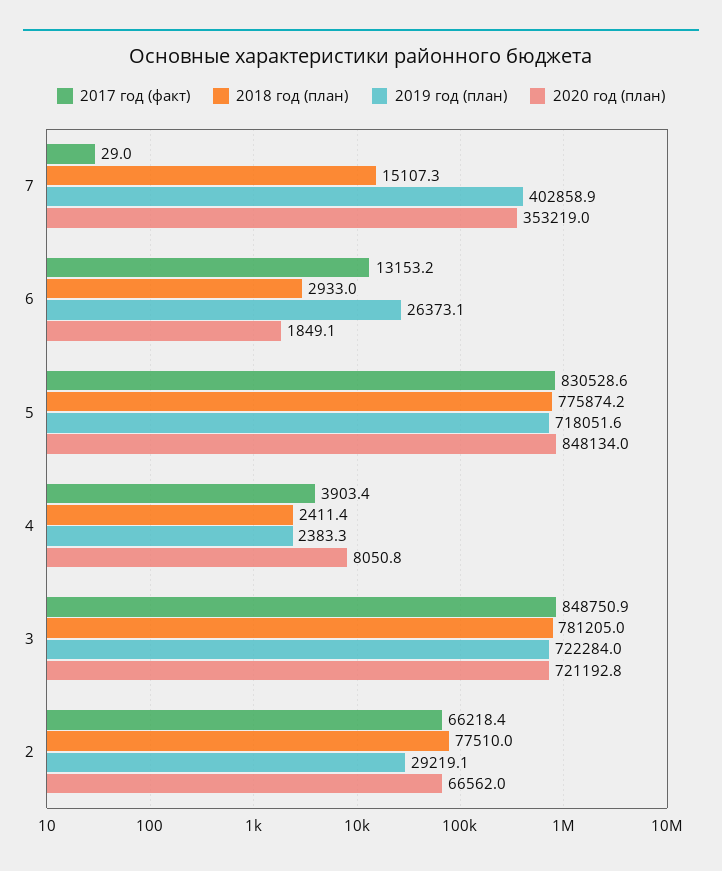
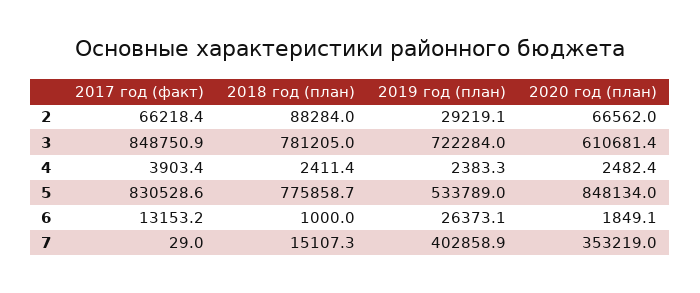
2018 год (план), 6: 2933 -> 1000
2018 год (план), 5: 775874.2 -> 775858.7
2019 год (план), 5: 718051.6 -> 533789
2020 год (план), 4: 8050.8 -> 2482.4
2020 год (план), 3: 721192.8 -> 610681.4
2018 год (план), 2: 77510 -> 88284

